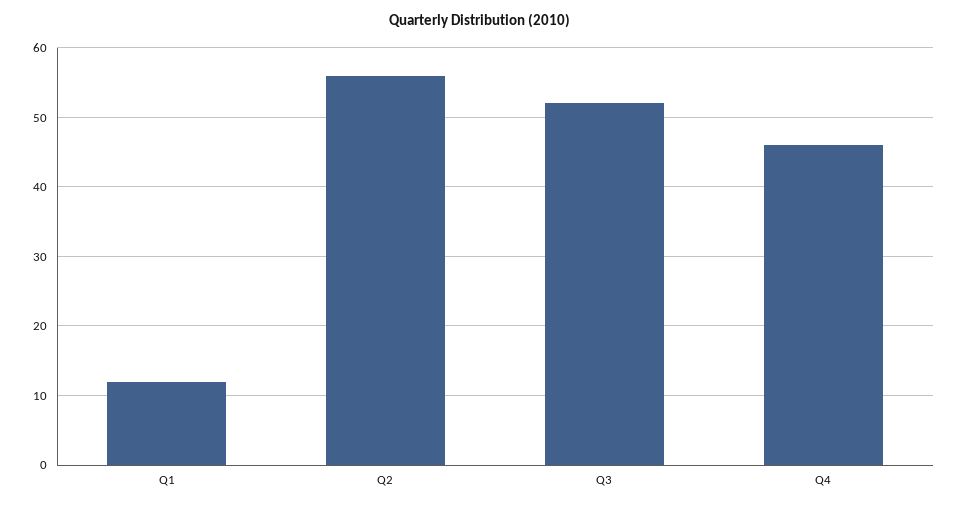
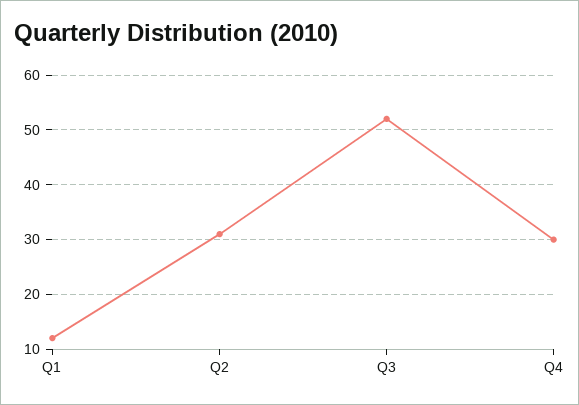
Q2: 56 -> 30
Q4: 46 -> 30

